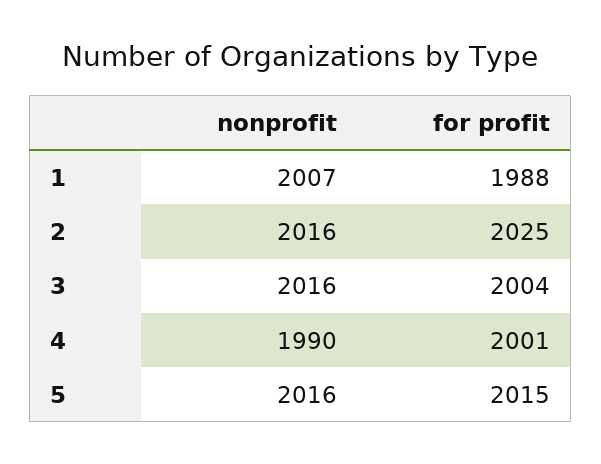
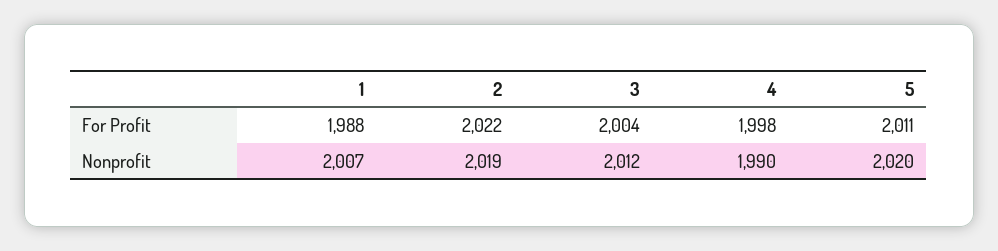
nonprofit, 2: 2016 -> 2019
for profit, 2: 2025 -> 2022
nonprofit, 3: 2016 -> 2012
for profit, 4: 2001 -> 1998
nonprofit, 5: 2016 -> 2020
for profit, 5: 2015 -> 2011

